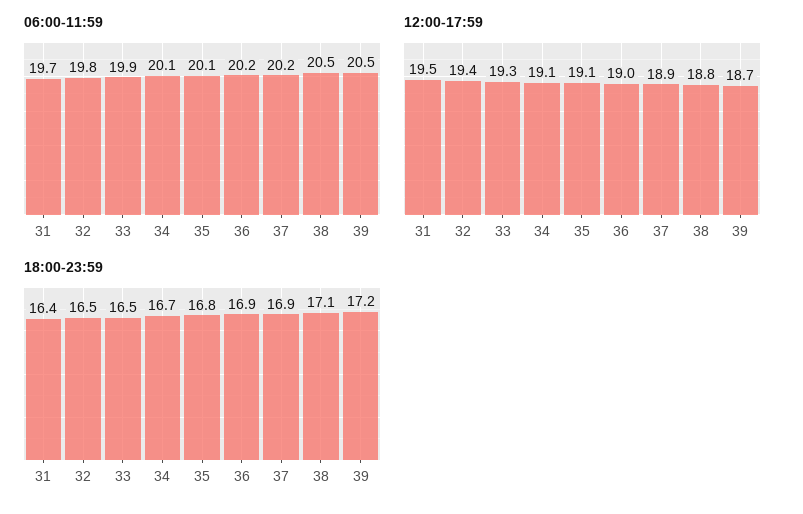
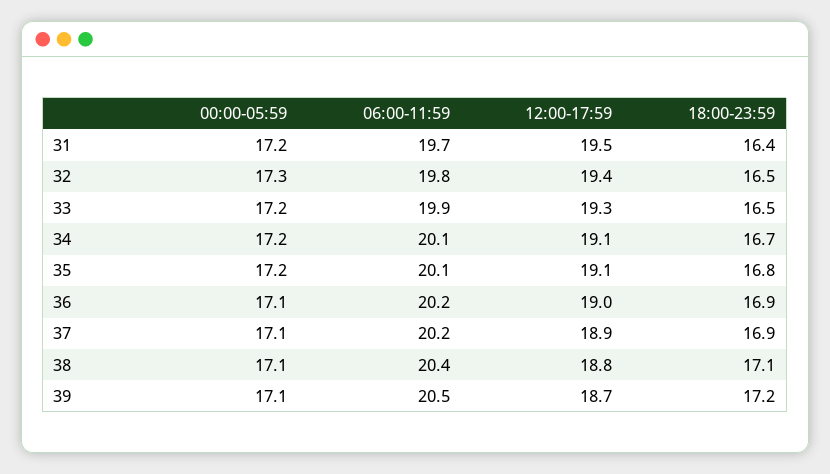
06:00-11:59, 38: 20.5 -> 20.4
00:00-05:59, 31: none -> 17.2
00:00-05:59, 32: none -> 17.3
00:00-05:59, 33: none -> 17.2
00:00-05:59, 34: none -> 17.2
00:00-05:59, 35: none -> 17.2
00:00-05:59, 36: none -> 17.1
00:00-05:59, 37: none -> 17.1
00:00-05:59, 38: none -> 17.1
00:00-05:59, 39: none -> 17.1

